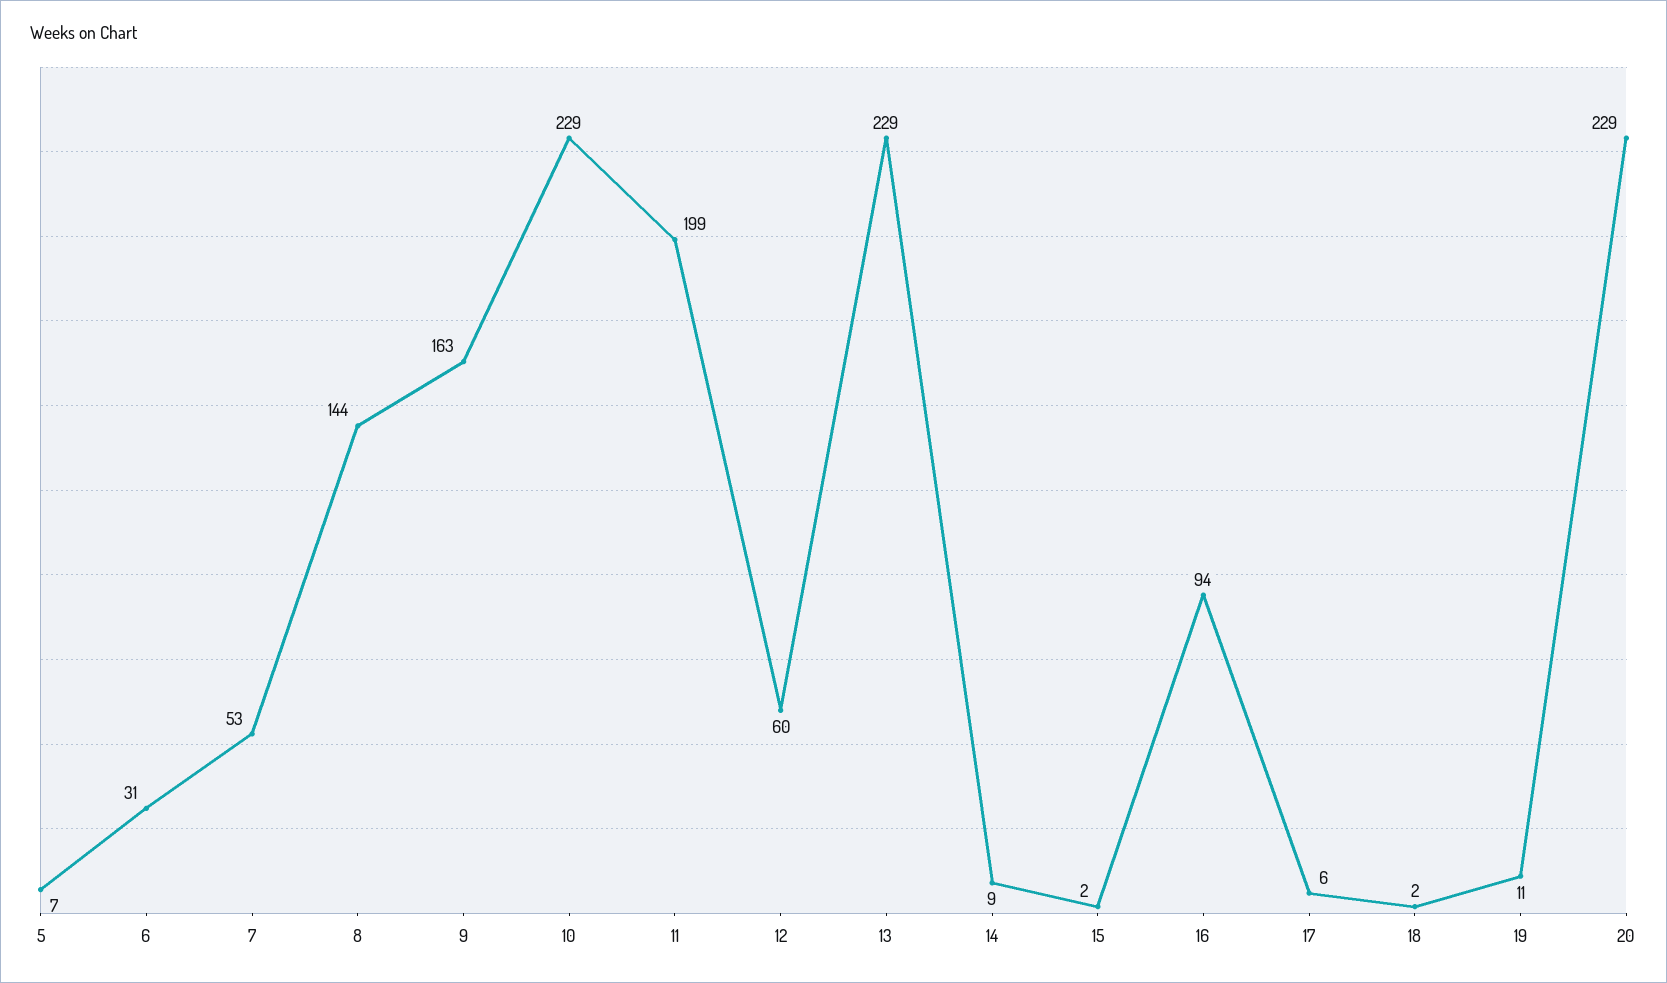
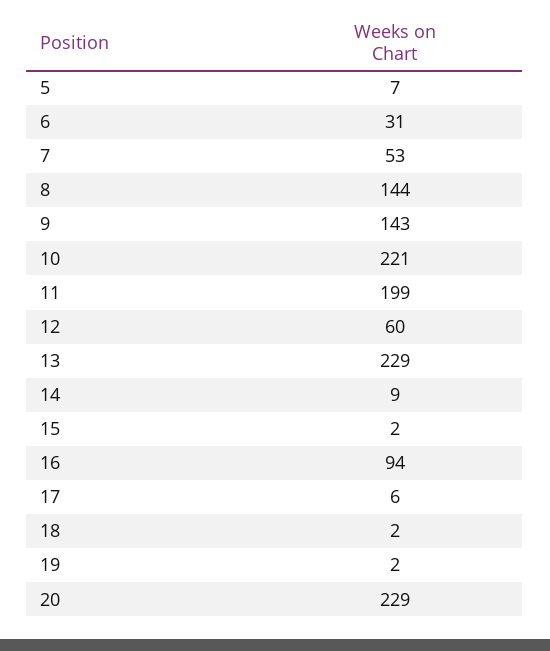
9: 163 -> 143
10: 229 -> 221
19: 11 -> 2

